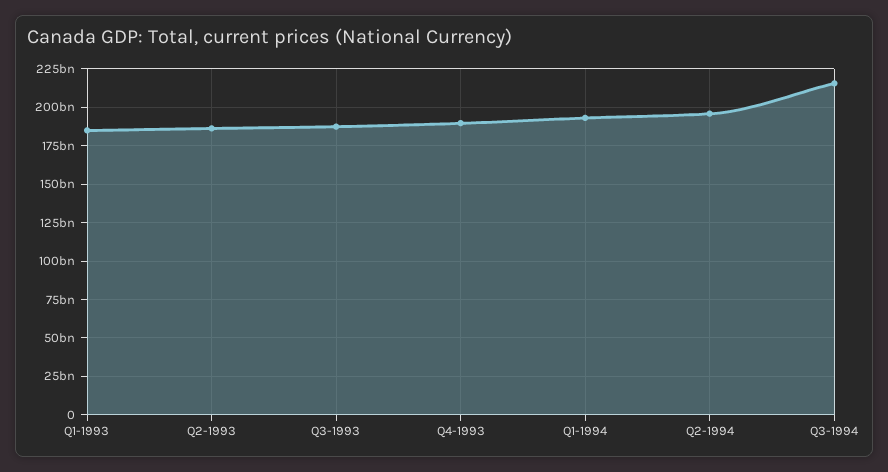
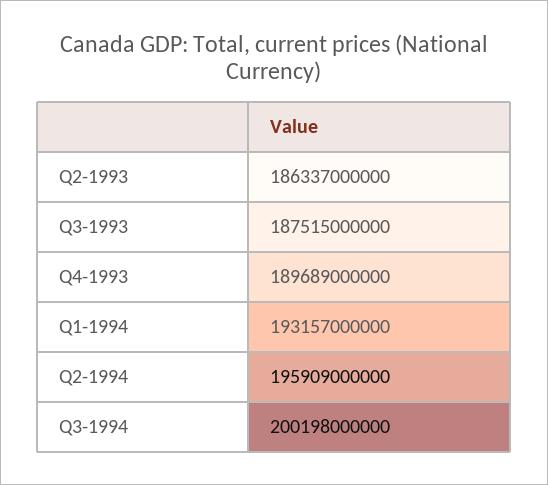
Q1-1993: 185000000000 -> none
Q3-1994: 215000000000 -> 200198000000

